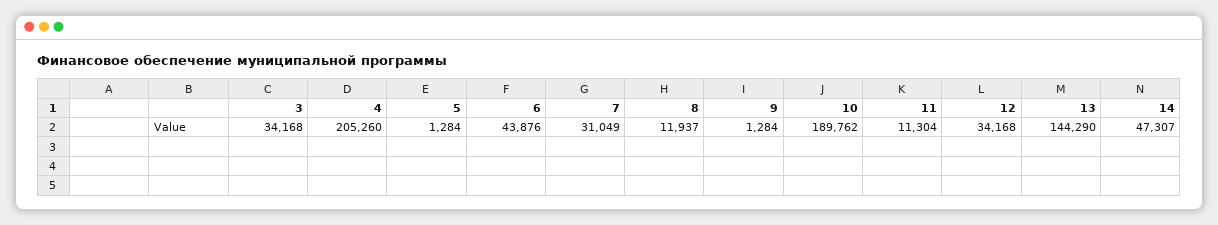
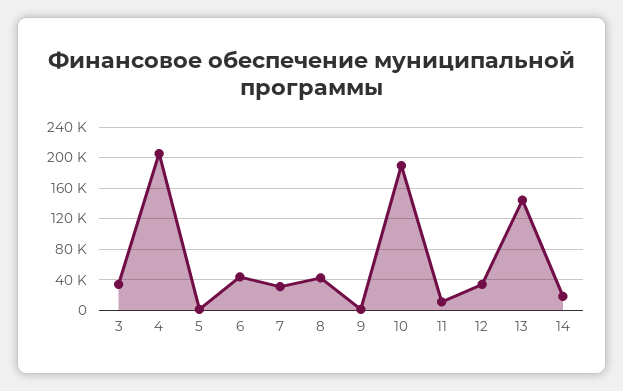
8: 11937 -> 40000
14: 47307 -> 20000

